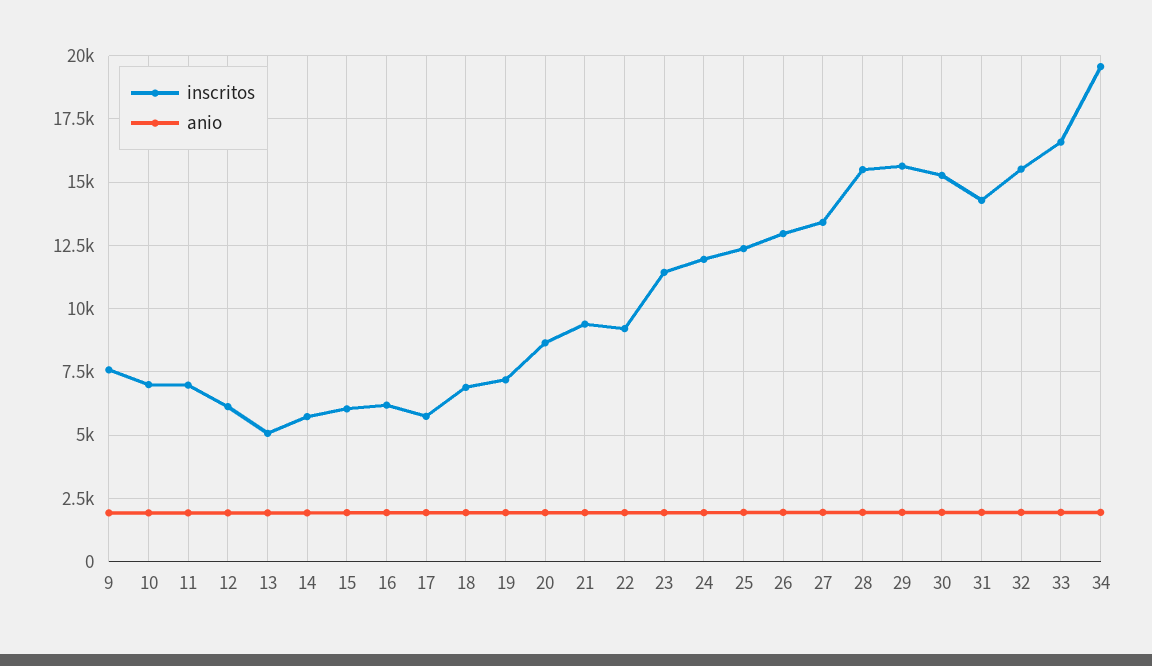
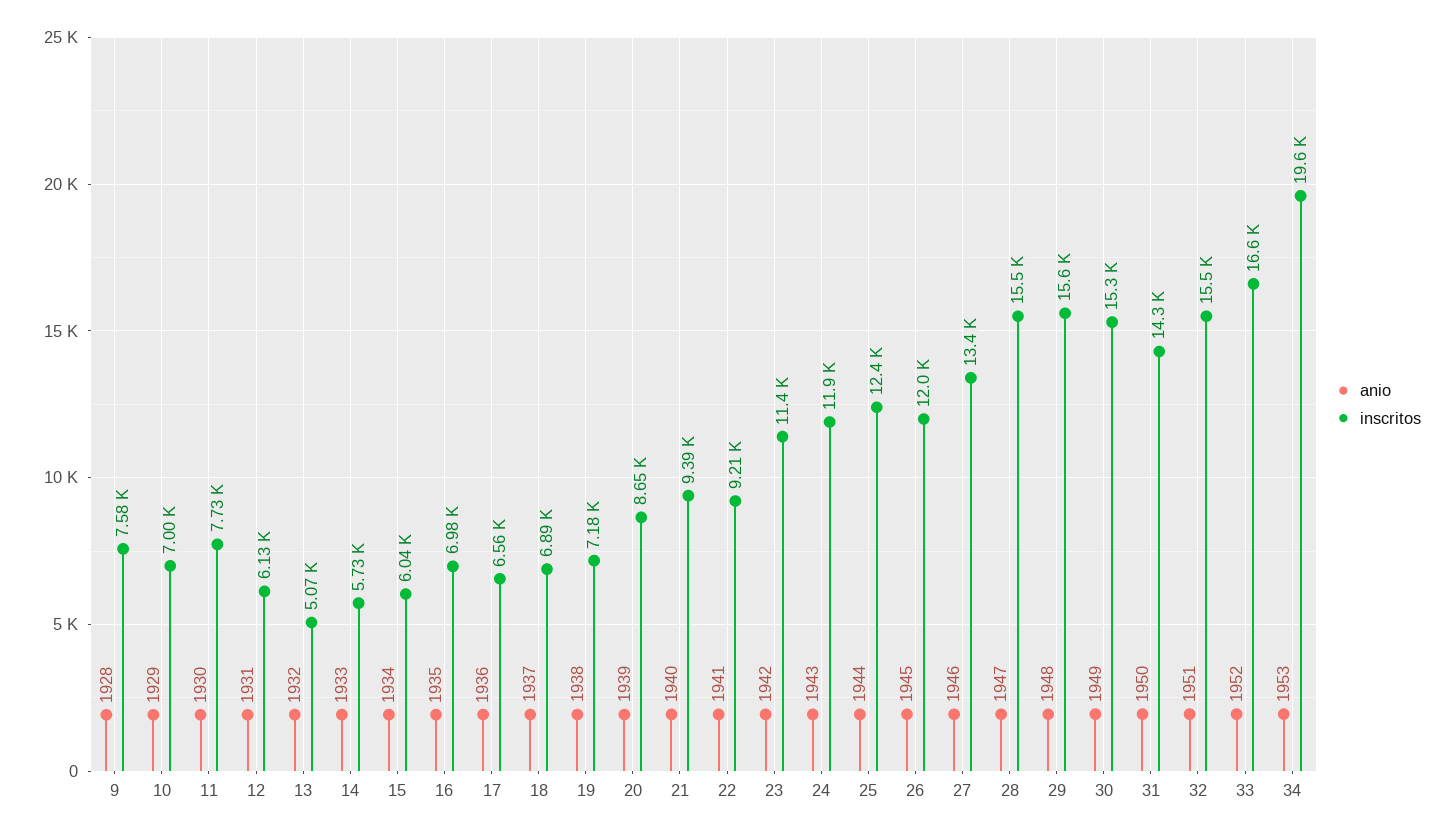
inscritos, 11: 7000 -> 7730
inscritos, 16: 6250 -> 6980
inscritos, 17: 5750 -> 6560
inscritos, 26: 13000 -> 12000

